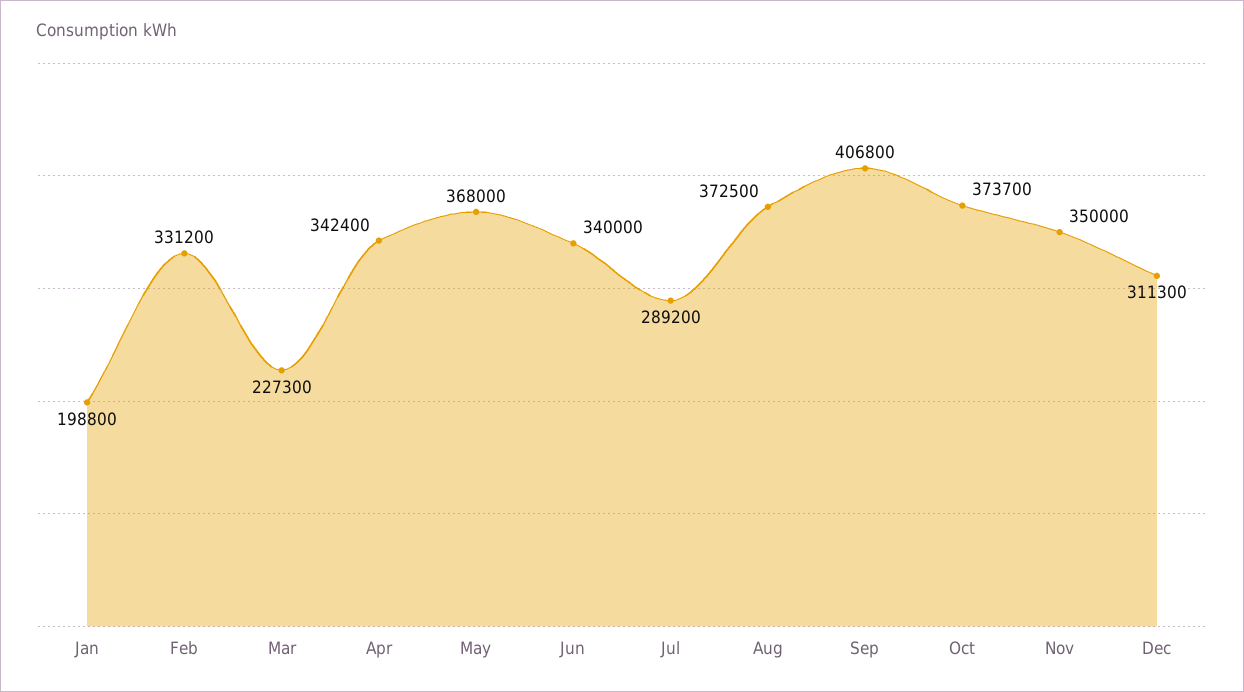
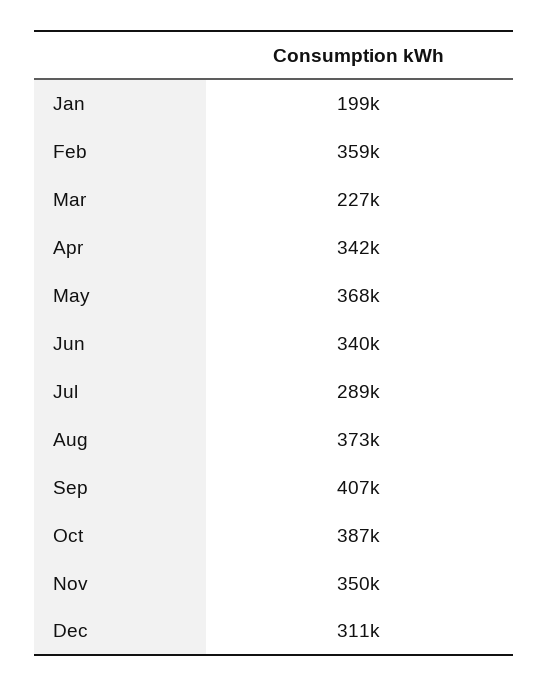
Feb: 331200 -> 359000
Oct: 373700 -> 387000

